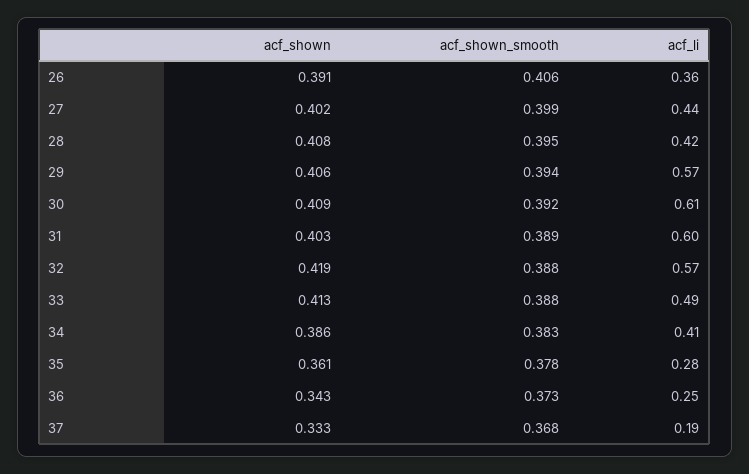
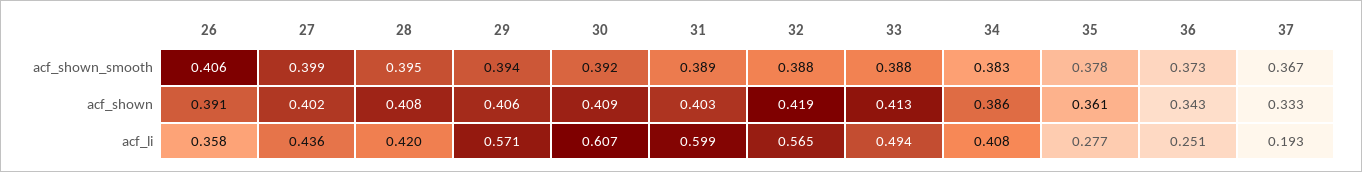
acf_shown_smooth, 37: 0.368 -> 0.367

